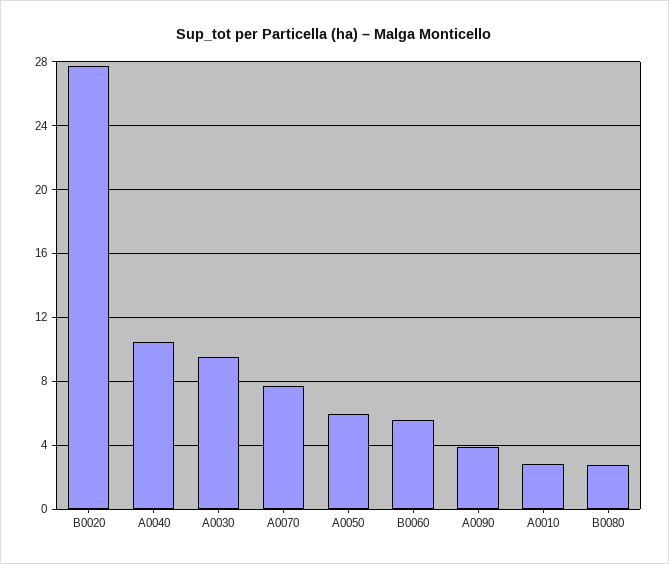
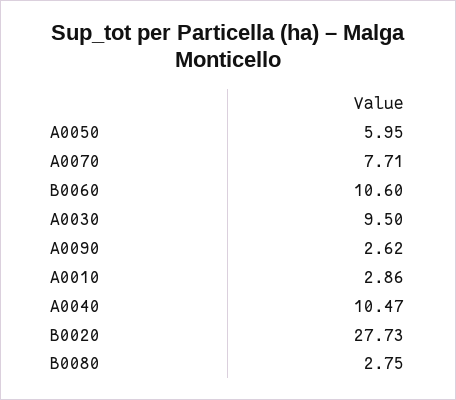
B0060: 5.5 -> 10.6
A0090: 4 -> 2.62

